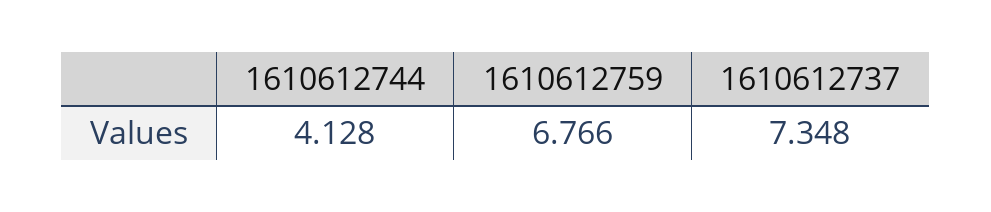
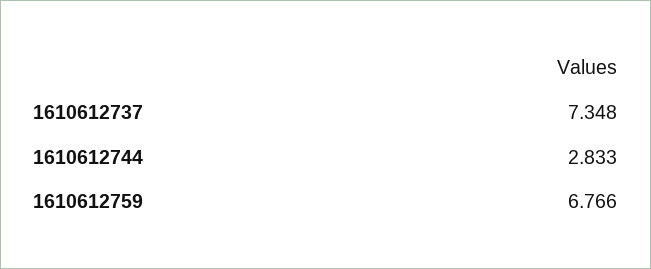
1610612744: 4.128 -> 2.833

